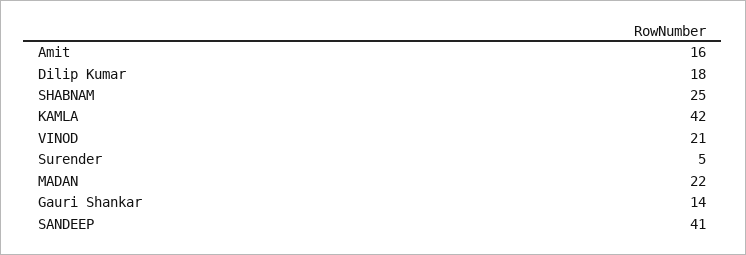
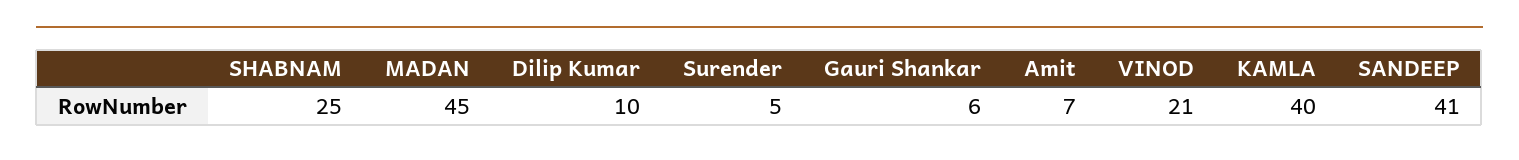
Amit: 16 -> 7
Dilip Kumar: 18 -> 10
KAMLA: 42 -> 40
MADAN: 22 -> 45
Gauri Shankar: 14 -> 6

